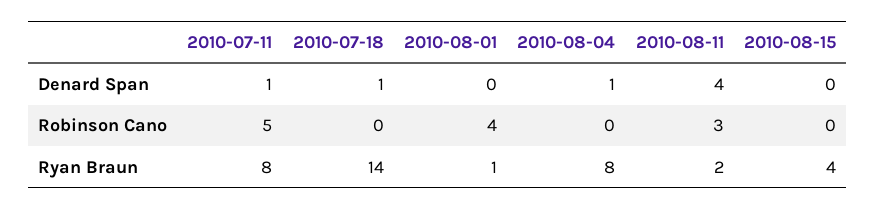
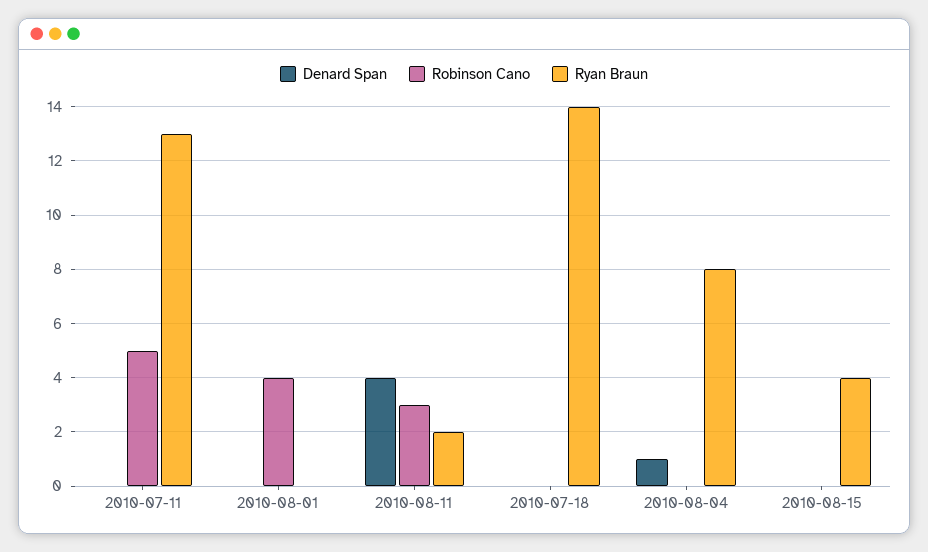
Denard Span, 2010-07-11: 1 -> 0
Denard Span, 2010-07-18: 1 -> 0
Ryan Braun, 2010-07-11: 8 -> 13
Ryan Braun, 2010-08-01: 1 -> 0

